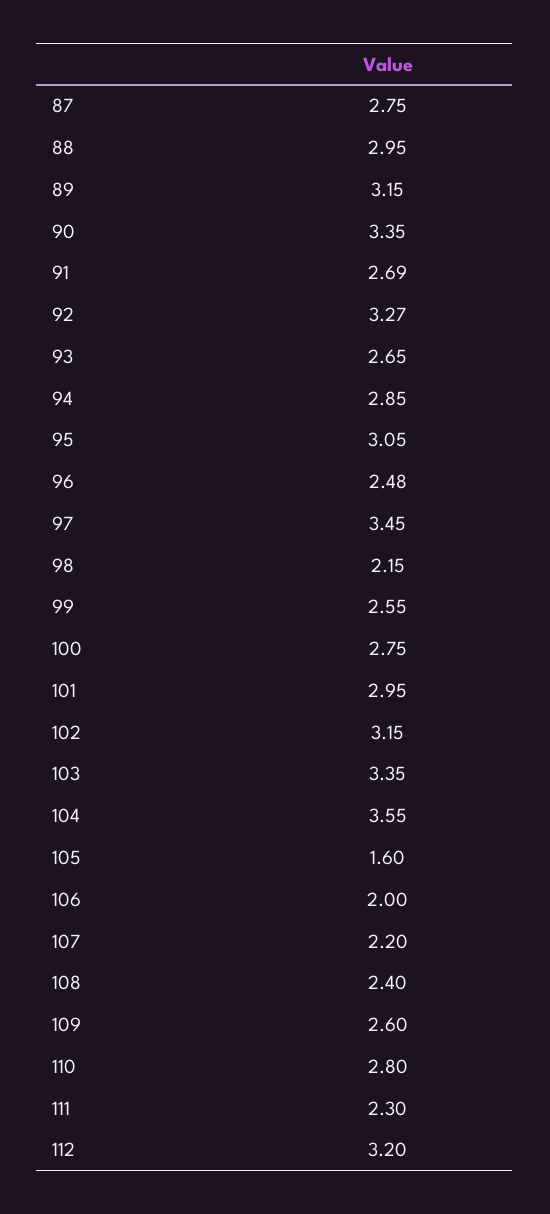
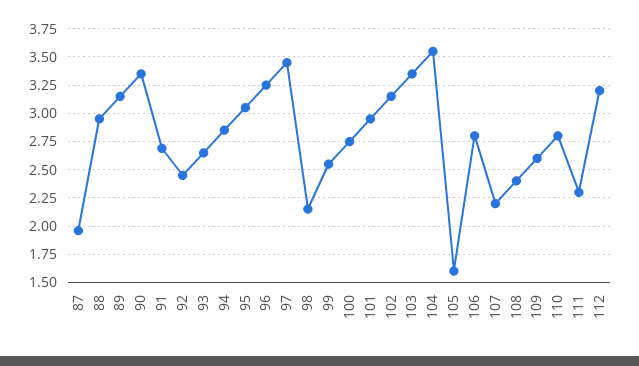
87: 2.75 -> 2
92: 3.27 -> 2.5
96: 2.48 -> 3.25
106: 2 -> 2.75

